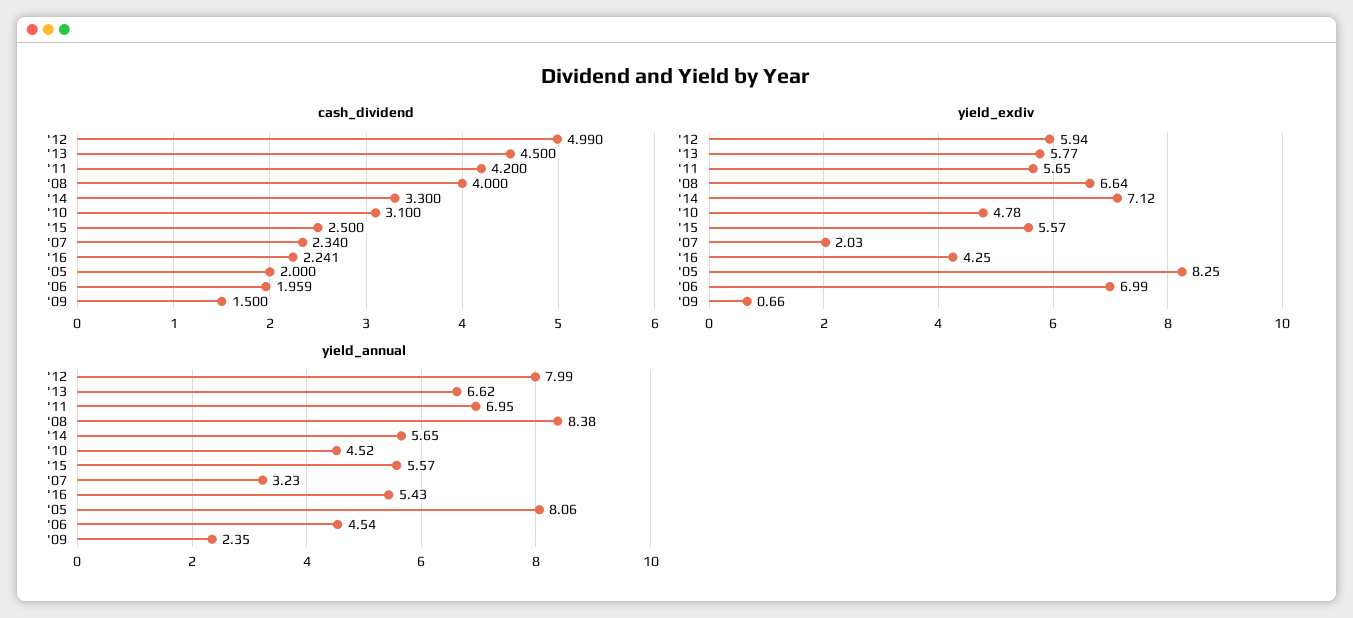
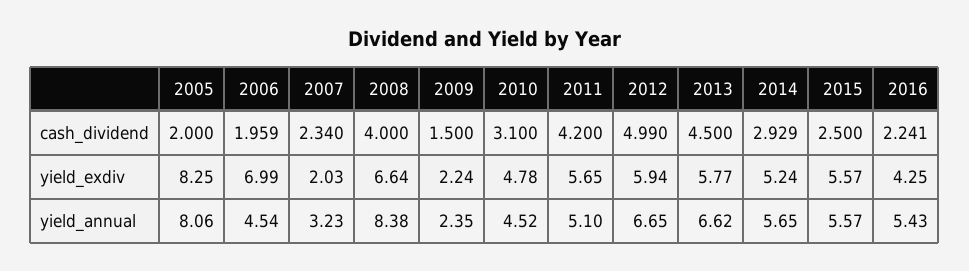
cash_dividend, '14: 3.3 -> 2.929
yield_exdiv, '14: 7.12 -> 5.24
yield_exdiv, '09: 0.66 -> 2.24
yield_annual, '12: 7.99 -> 6.65
yield_annual, '11: 6.95 -> 5.1

